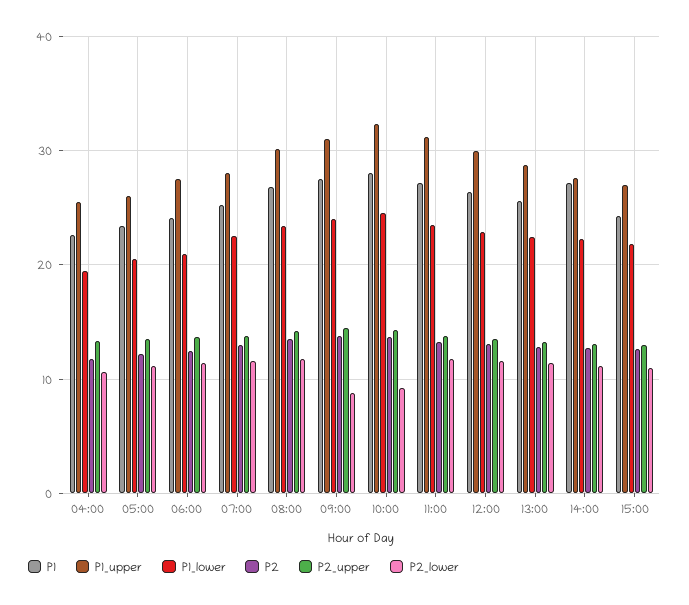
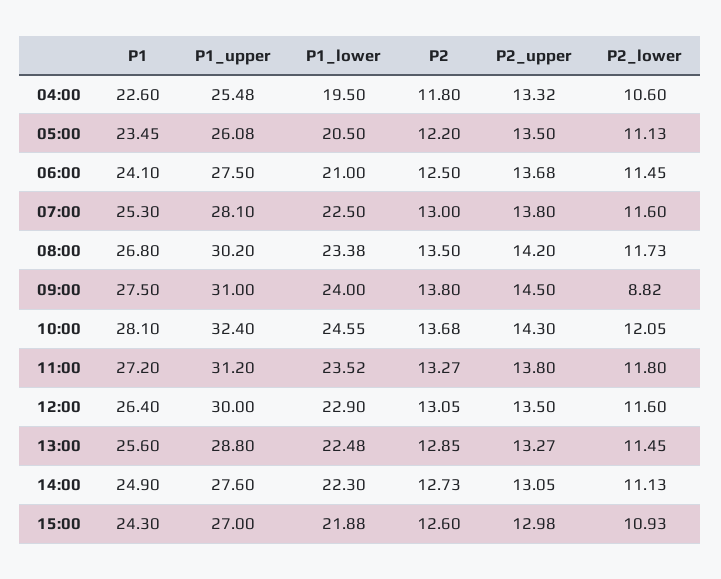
P2_lower, 10:00: 9 -> 12.05
P1, 14:00: 27 -> 24.9

